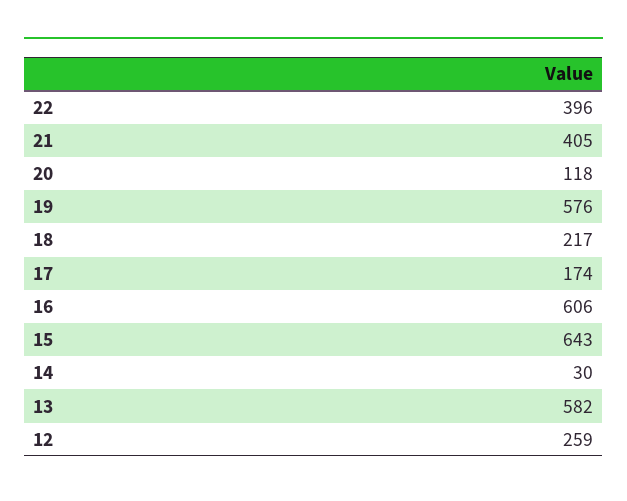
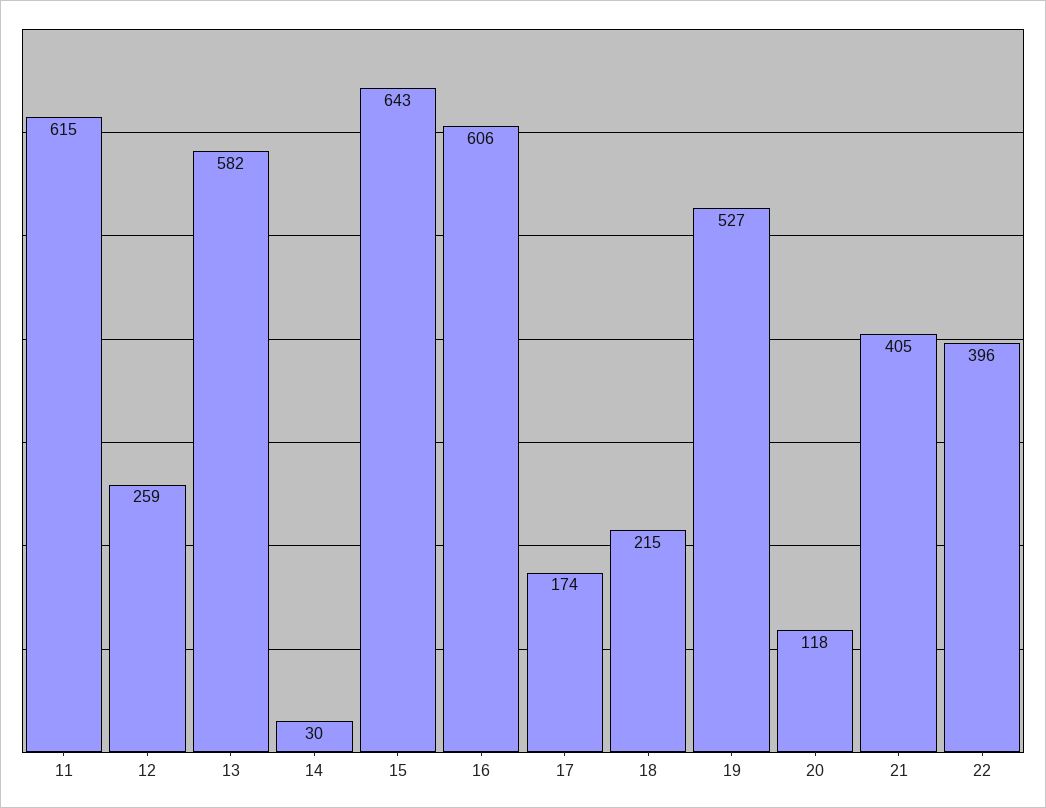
19: 576 -> 527
18: 217 -> 215
11: none -> 615

